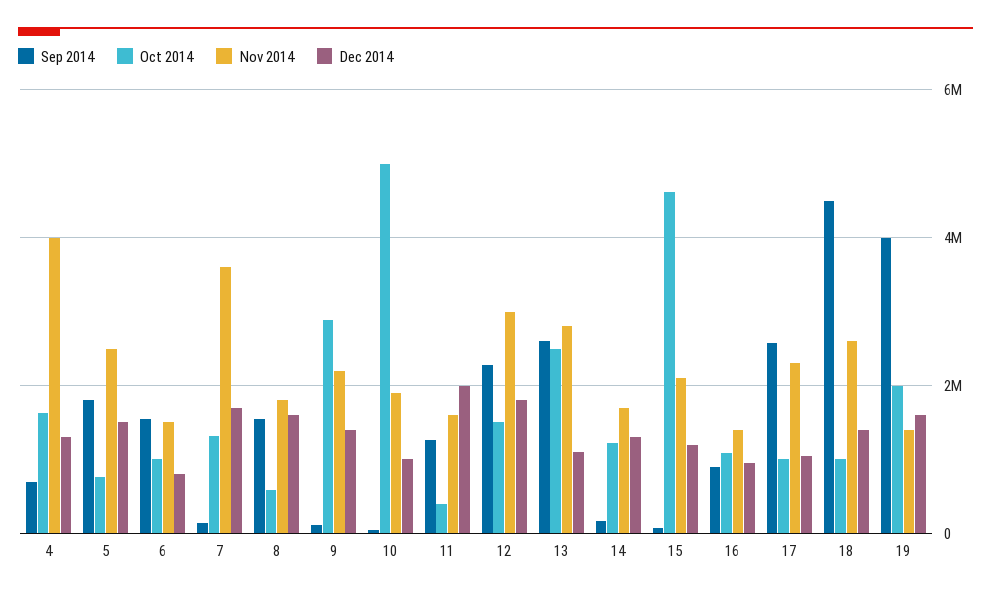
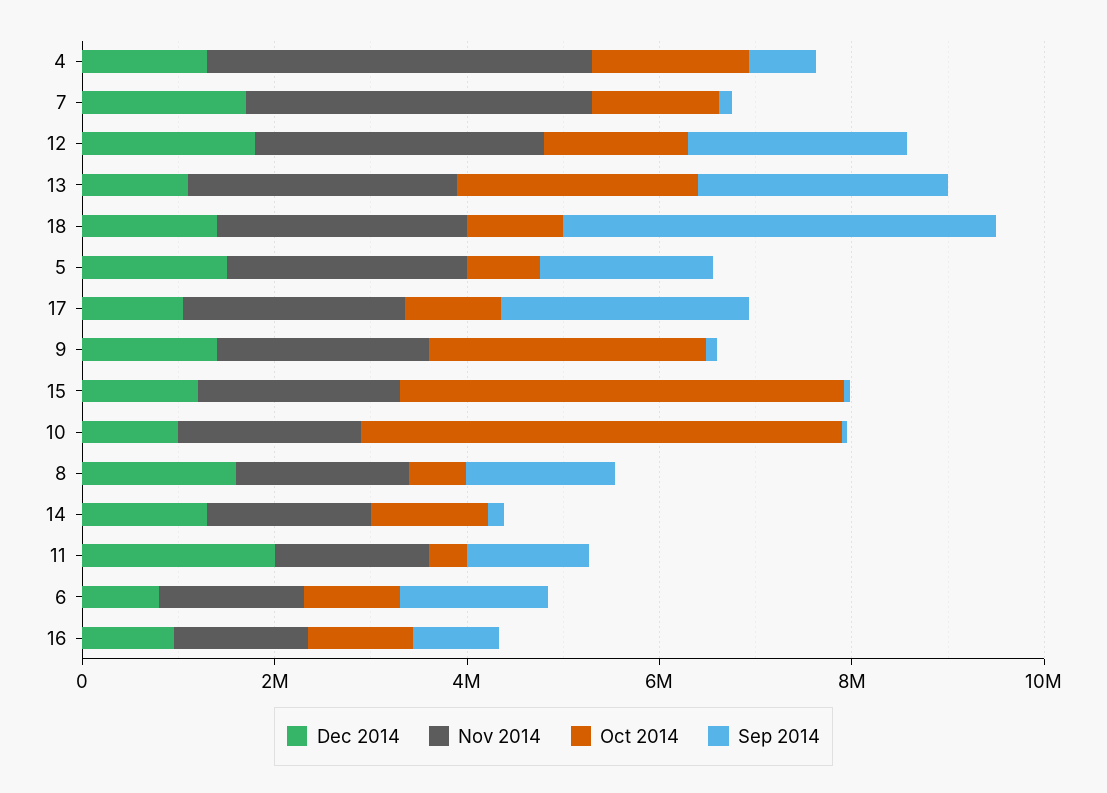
Sep 2014, 19: 4000000 -> none
Oct 2014, 19: 2000000 -> none
Nov 2014, 19: 1400000 -> none
Dec 2014, 19: 1600000 -> none

